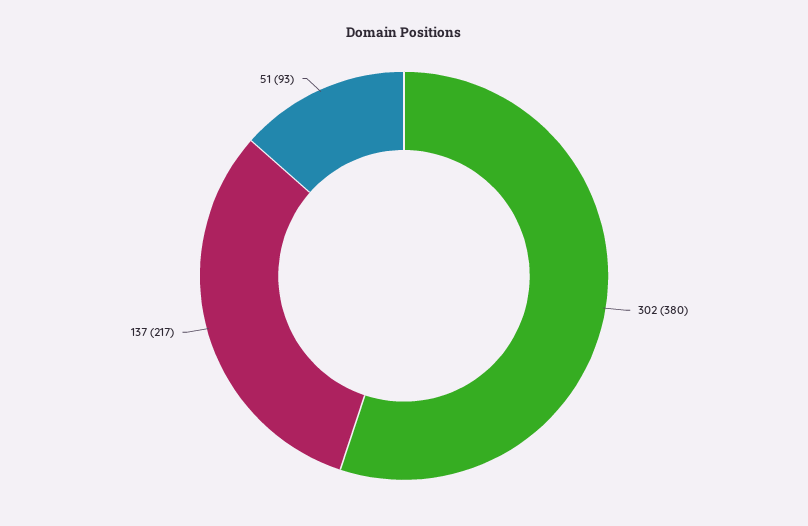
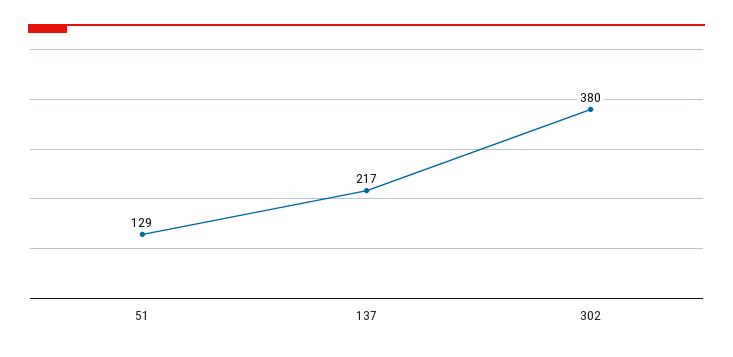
51: 93 -> 129

